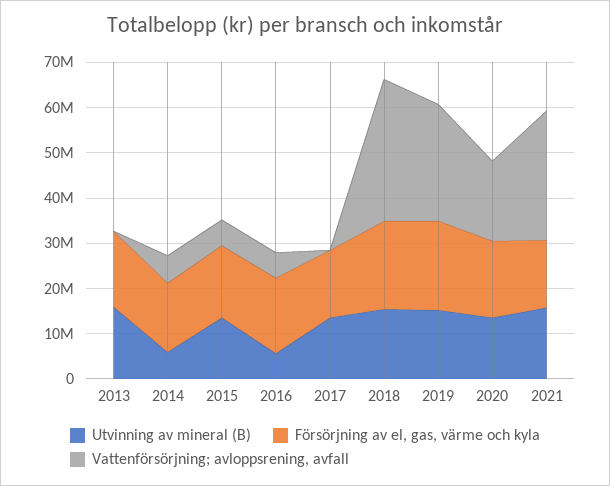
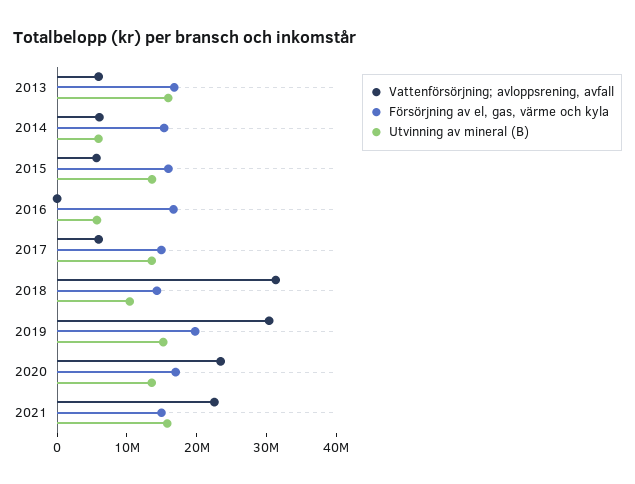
Vattenförsörjning; avloppsrening, avfall, 2013: 0 -> 6000000
Vattenförsörjning; avloppsrening, avfall, 2016: 6000000 -> 0
Vattenförsörjning; avloppsrening, avfall, 2017: 0 -> 6000000
Utvinning av mineral (B), 2018: 16000000 -> 10000000
Försörjning av el, gas, värme och kyla, 2018: 20000000 -> 14000000
Vattenförsörjning; avloppsrening, avfall, 2019: 26000000 -> 30000000
Vattenförsörjning; avloppsrening, avfall, 2020: 18000000 -> 24000000
Vattenförsörjning; avloppsrening, avfall, 2021: 28000000 -> 22000000

